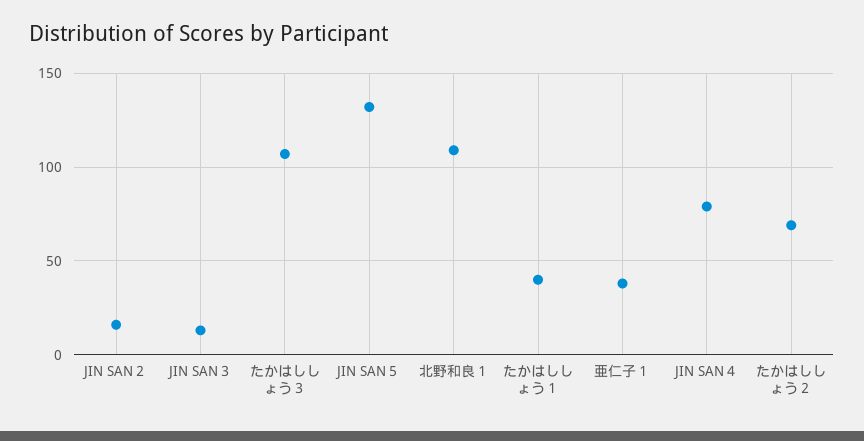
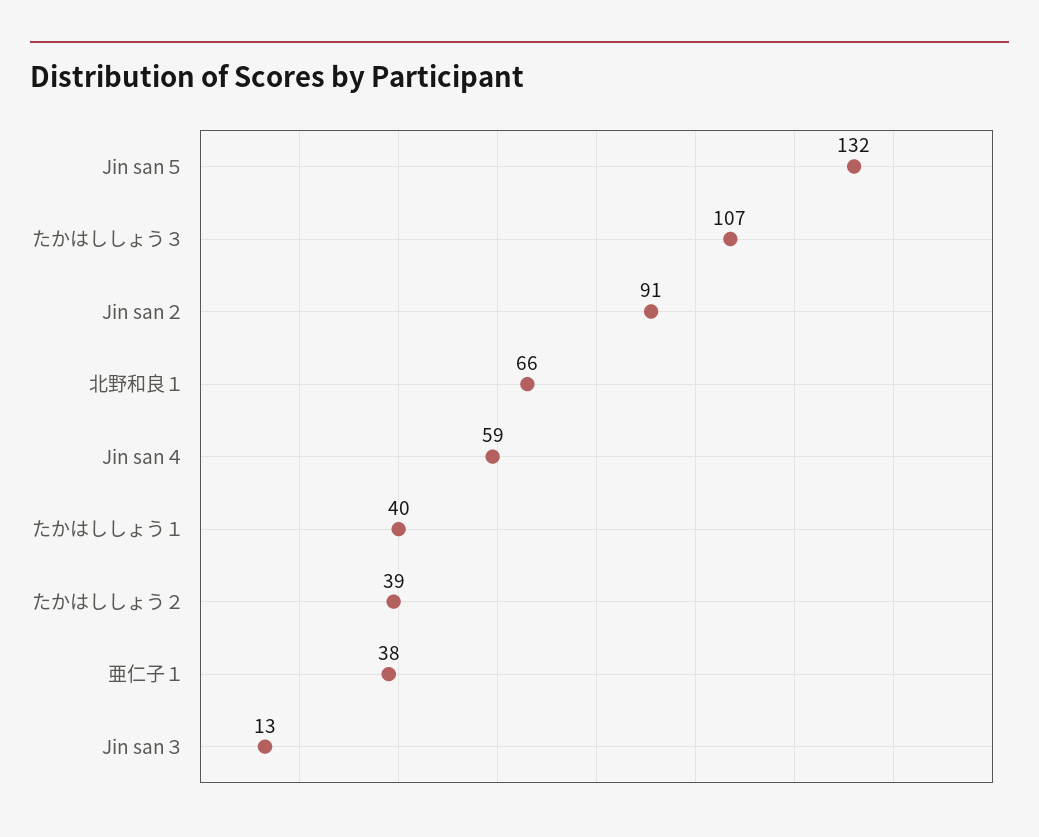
JIN SAN２: 15 -> 91
北野和良１: 110 -> 66
JIN SAN４: 80 -> 59
たかはししょう２: 70 -> 39

